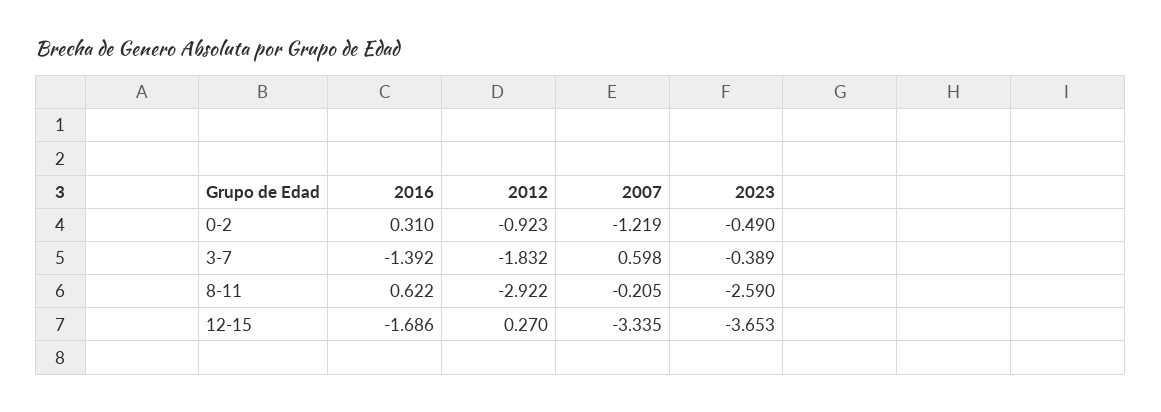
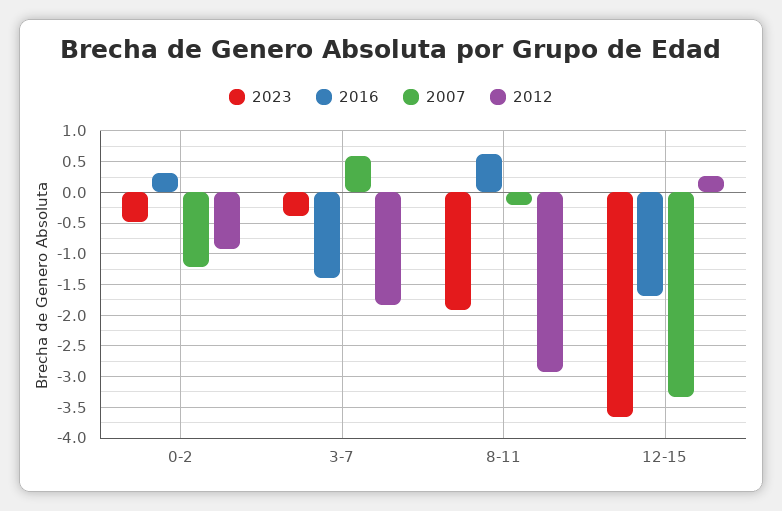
2023, 8-11: -2.59 -> -1.9

